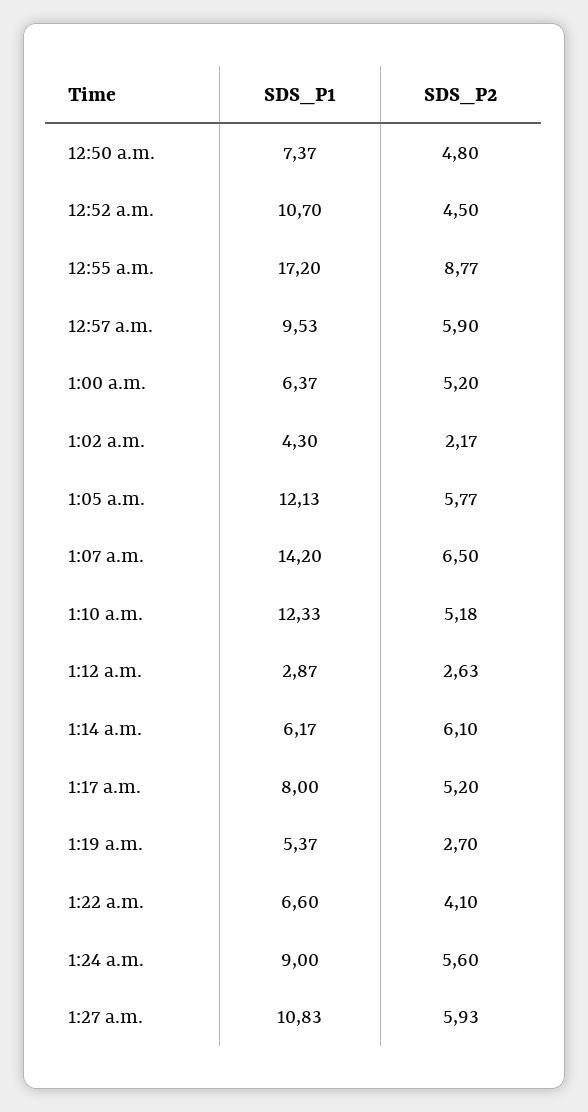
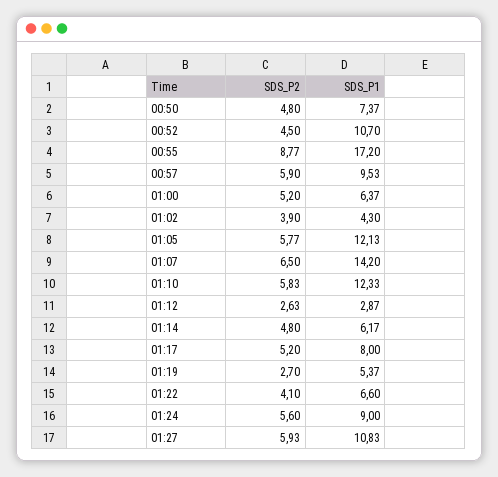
SDS_P2, 1:02 a.m.: 2.17 -> 3.9
SDS_P2, 1:10 a.m.: 5.18 -> 5.83
SDS_P2, 1:14 a.m.: 6.1 -> 4.8

